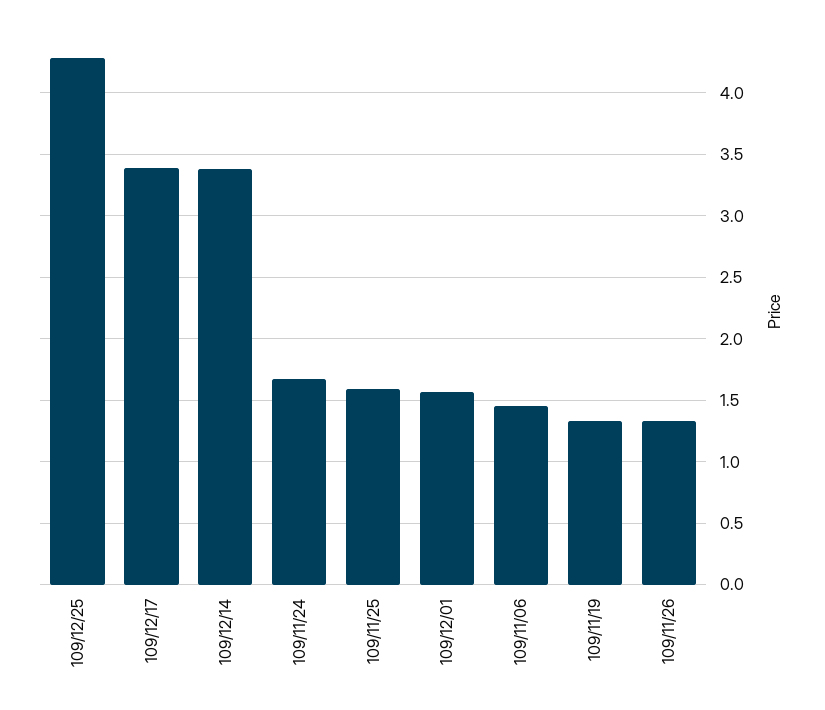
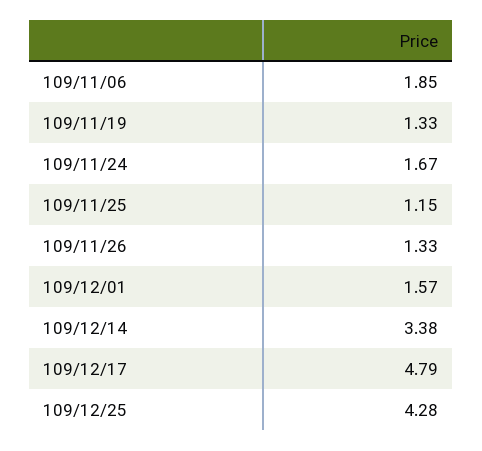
109/12/17: 3.4 -> 4.79
109/11/25: 1.6 -> 1.15
109/11/06: 1.45 -> 1.85

